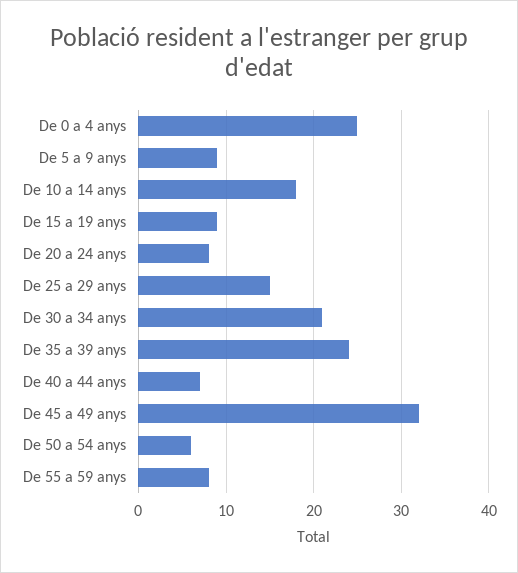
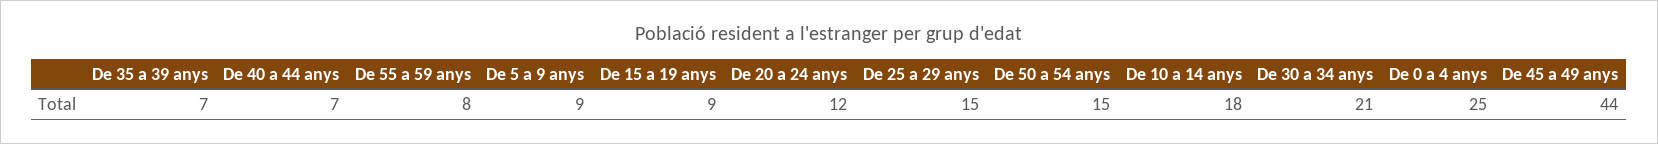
De 20 a 24 anys: 8 -> 12
De 35 a 39 anys: 24 -> 7
De 45 a 49 anys: 32 -> 44
De 50 a 54 anys: 6 -> 15

